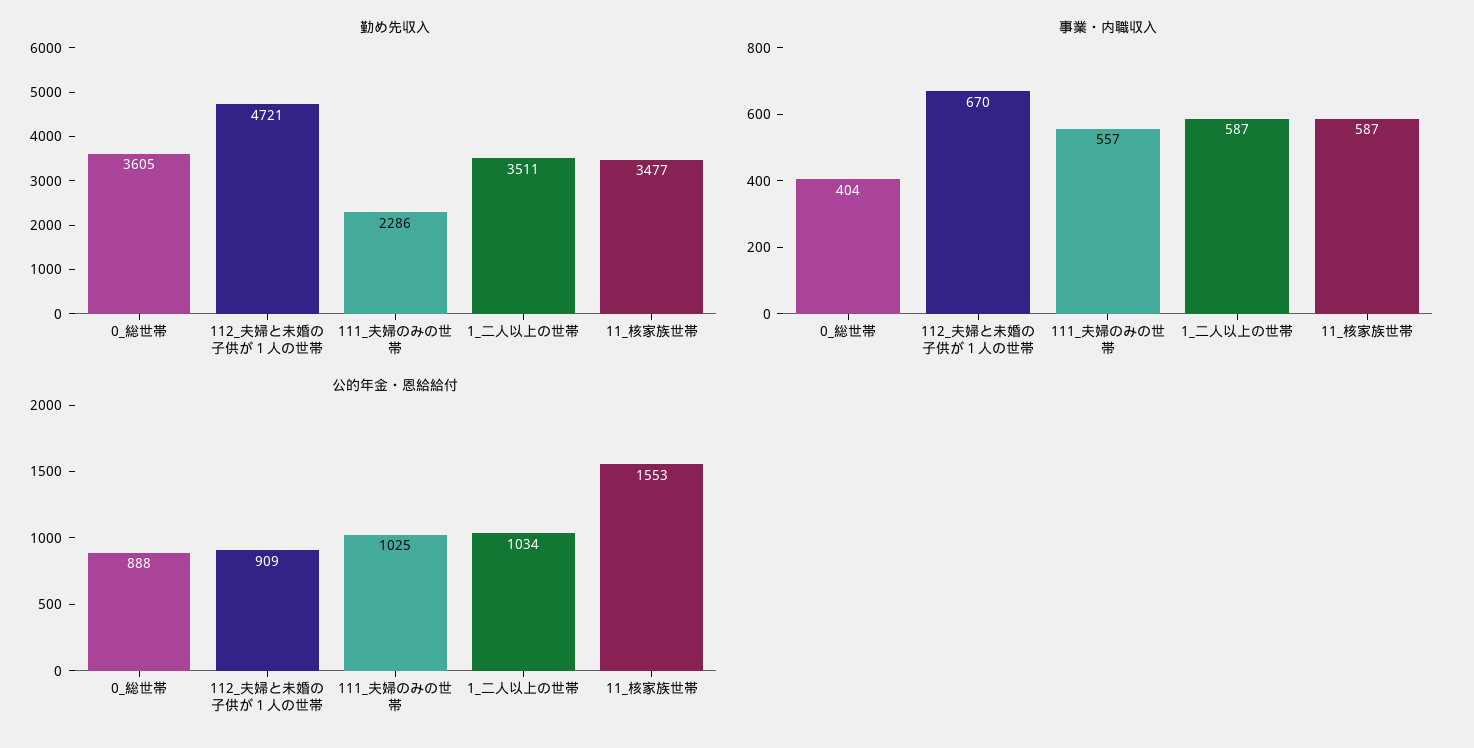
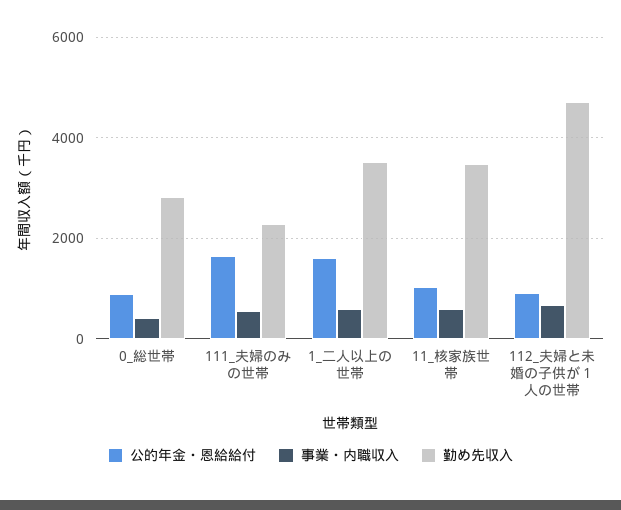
勤め先収入, 0_総世帯: 3605 -> 2800
公的年金・恩給給付, 111_夫婦のみの世帯: 1025 -> 1600
公的年金・恩給給付, 1_二人以上の世帯: 1034 -> 1600
公的年金・恩給給付, 11_核家族世帯: 1553 -> 1000

